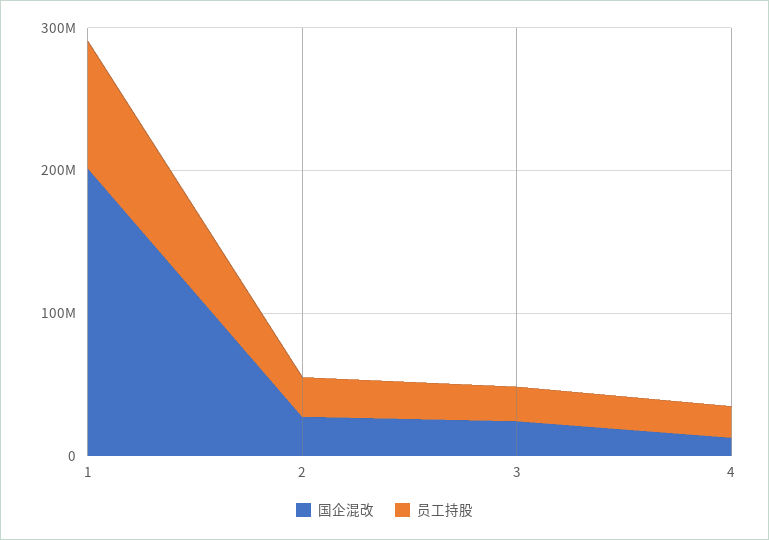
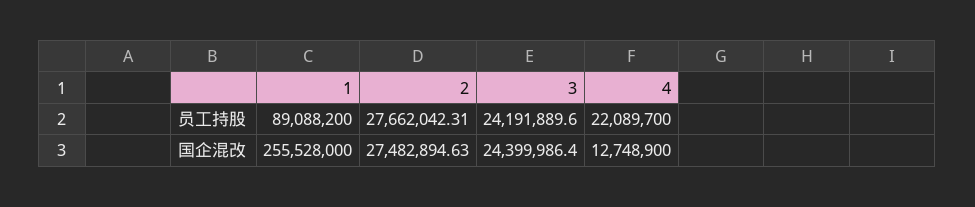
国企混改, 1: 200000000 -> 255528000

